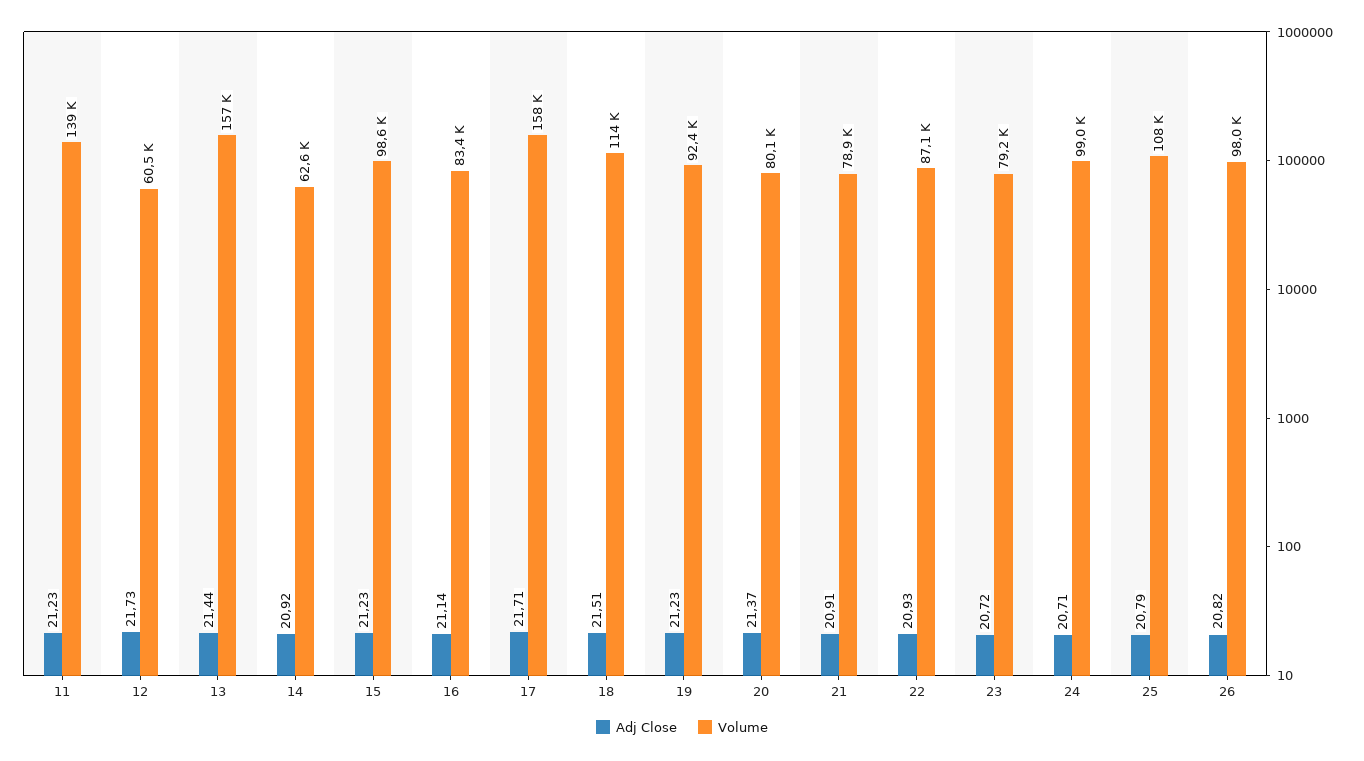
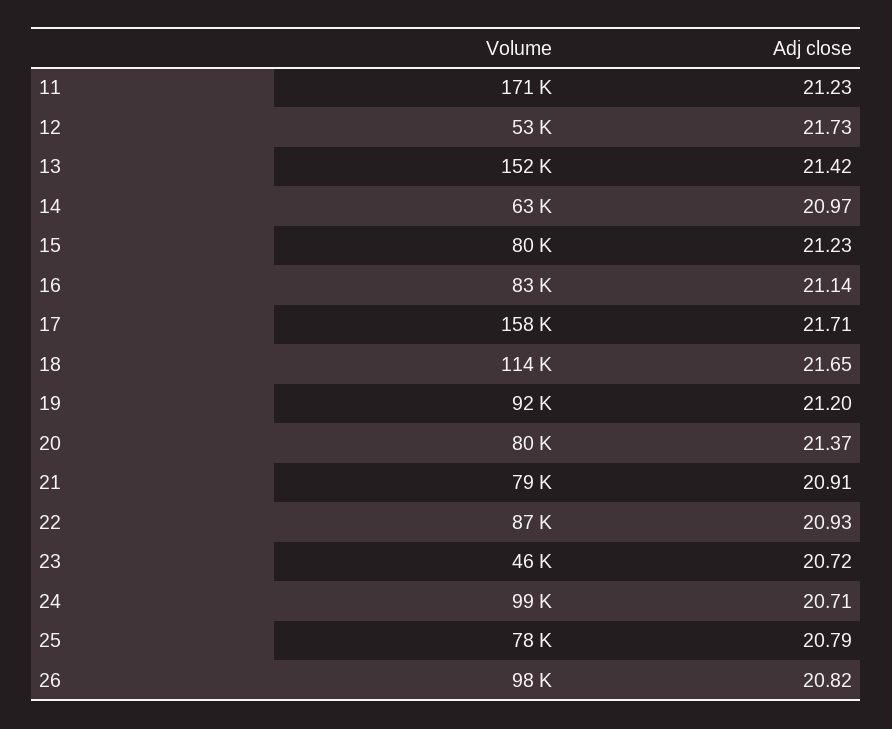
Volume, 11: 139000 -> 171000
Volume, 12: 60500 -> 53000
Adj Close, 13: 21.44 -> 21.42
Volume, 13: 157000 -> 152000
Adj Close, 14: 20.92 -> 20.97
Volume, 15: 98600 -> 80000
Adj Close, 18: 21.51 -> 21.65
Adj Close, 19: 21.23 -> 21.2
Volume, 23: 79200 -> 46000
Volume, 25: 108000 -> 78000

